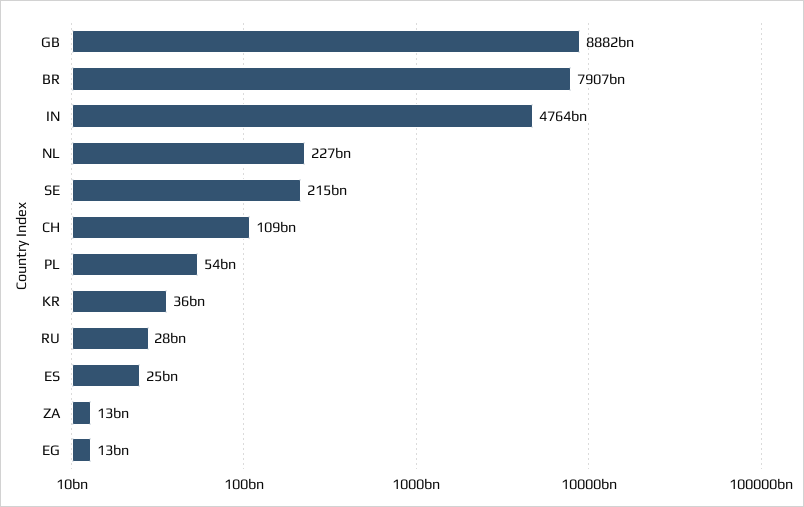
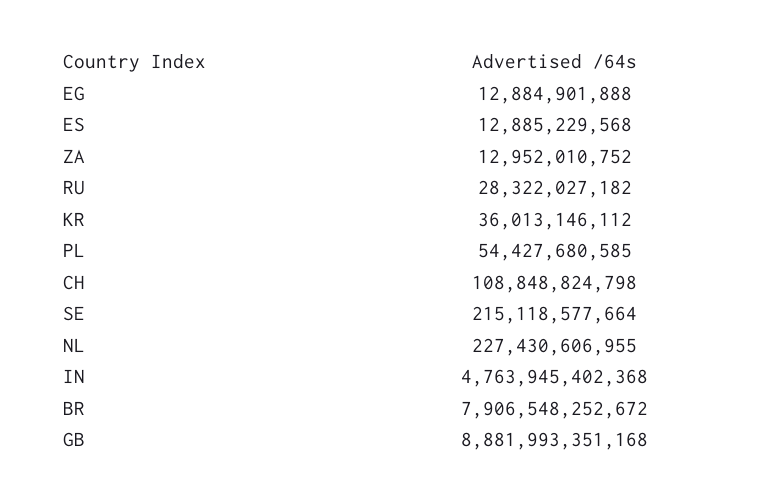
ES: 25000000000 -> 12885229568

